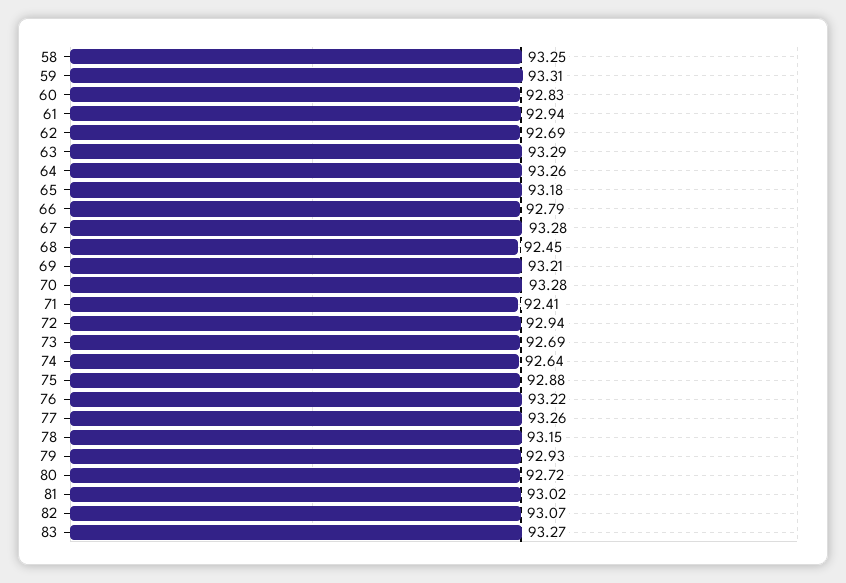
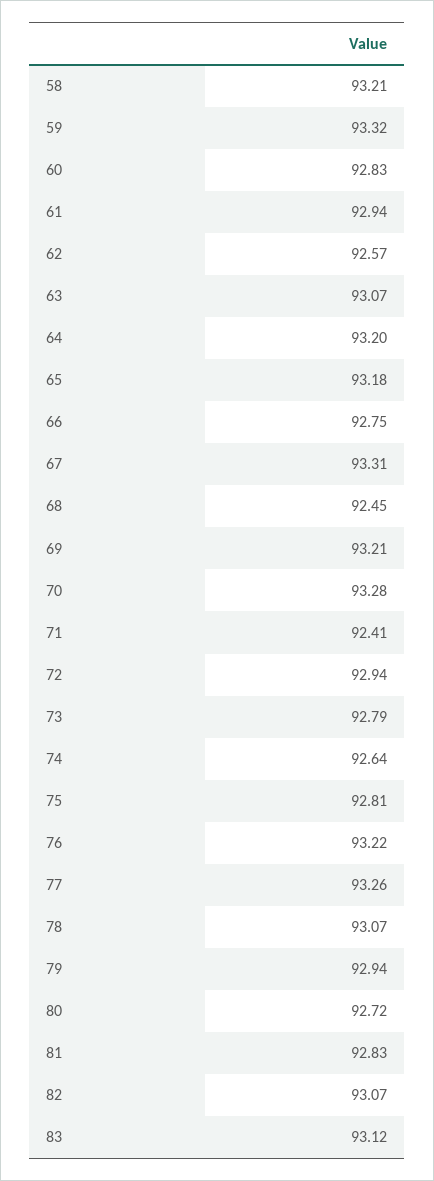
58: 93.25 -> 93.21
59: 93.31 -> 93.32
62: 92.69 -> 92.57
63: 93.29 -> 93.07
64: 93.26 -> 93.2
66: 92.79 -> 92.75
67: 93.28 -> 93.31
73: 92.69 -> 92.79
75: 92.88 -> 92.81
78: 93.15 -> 93.07
79: 92.93 -> 92.94
81: 93.02 -> 92.83
83: 93.27 -> 93.12

